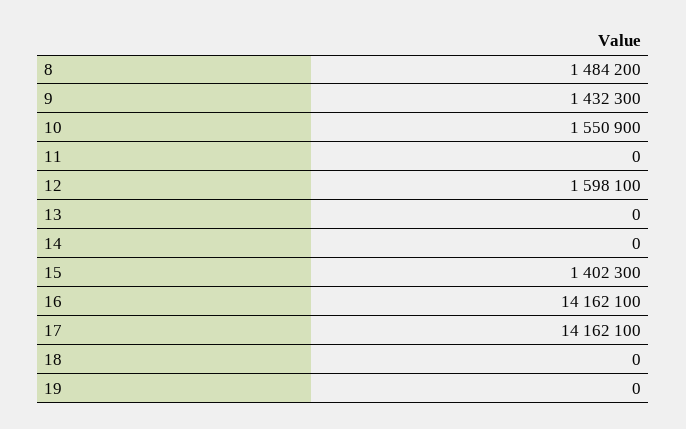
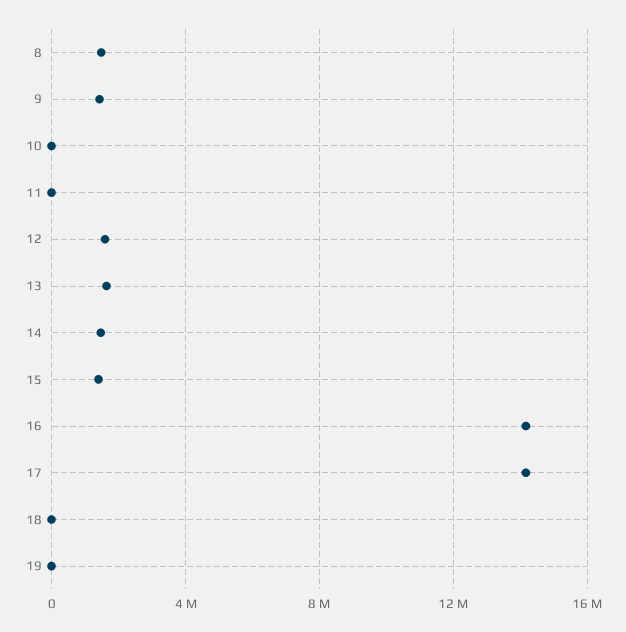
10: 1550900 -> 0
13: 0 -> 1500000
14: 0 -> 1500000

